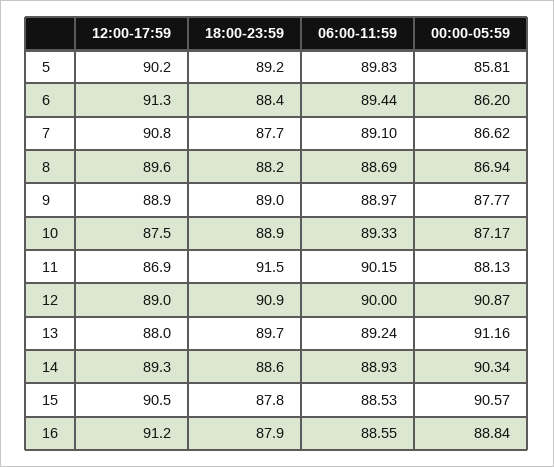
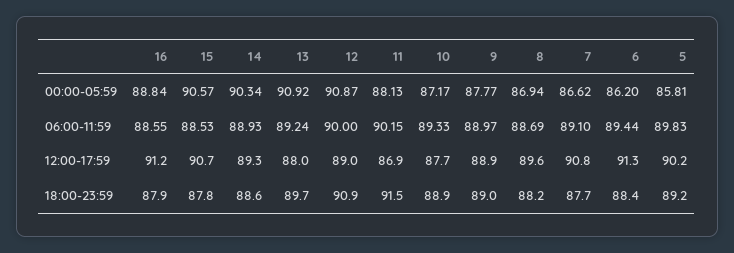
12:00-17:59, 10: 87.5 -> 87.7
00:00-05:59, 13: 91.16 -> 90.92
12:00-17:59, 15: 90.5 -> 90.7

